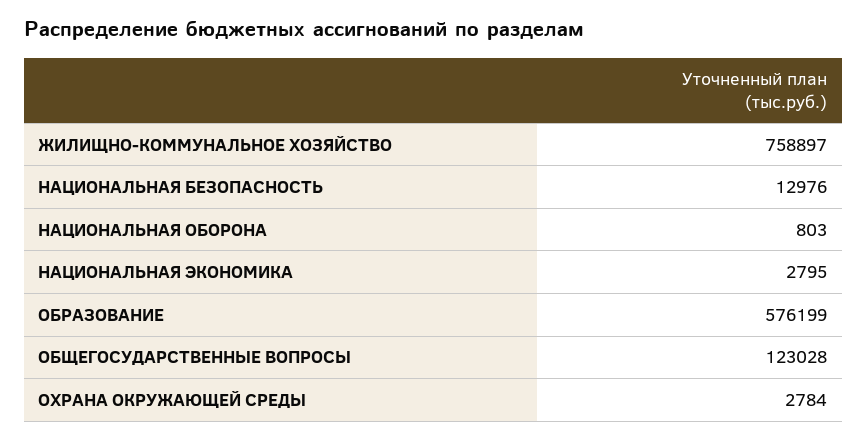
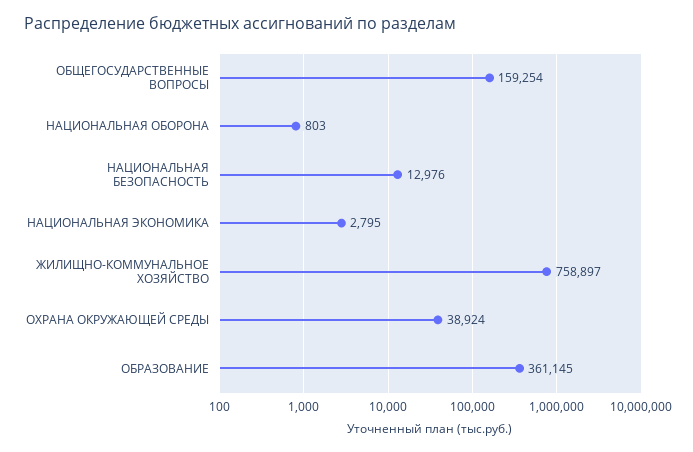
ОБРАЗОВАНИЕ: 576199 -> 361145
ОБЩЕГОСУДАРСТВЕННЫЕ ВОПРОСЫ: 123028 -> 159254
ОХРАНА ОКРУЖАЮЩЕЙ СРЕДЫ: 2784 -> 38924

